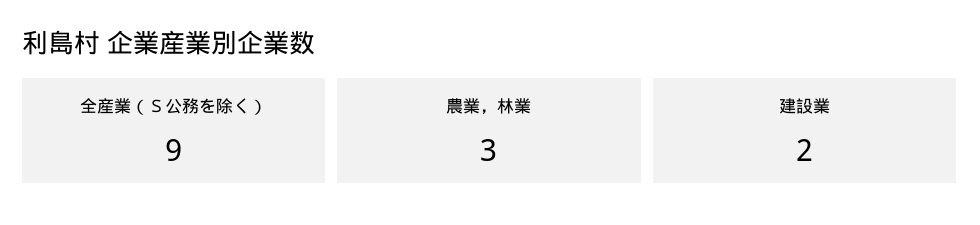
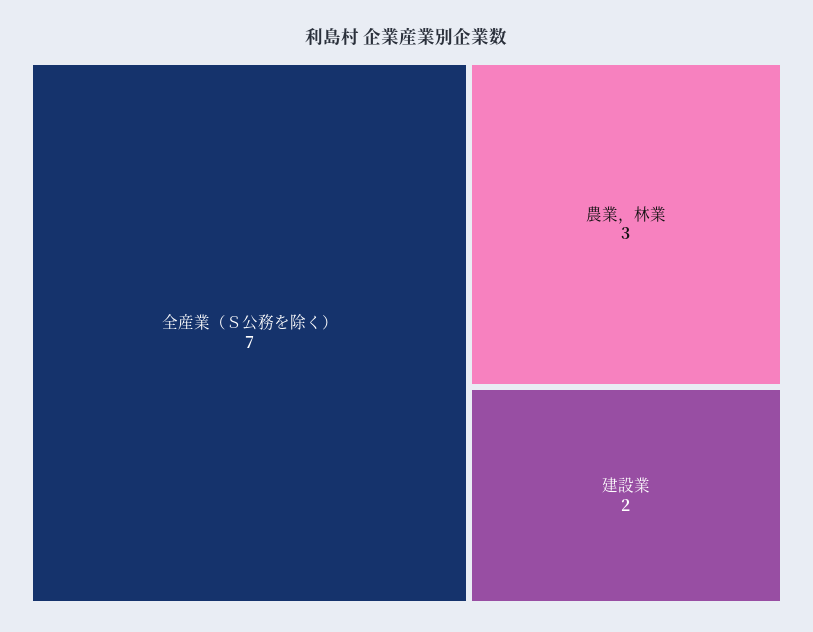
全産業（Ｓ公務を除く）: 9 -> 7

